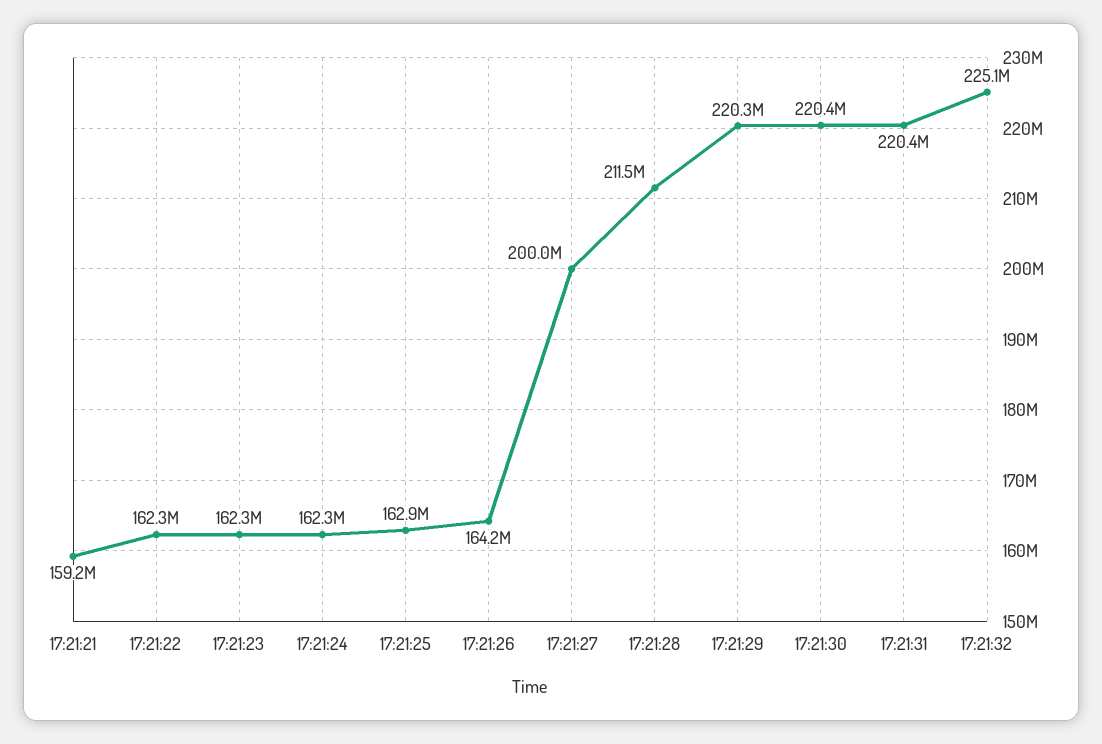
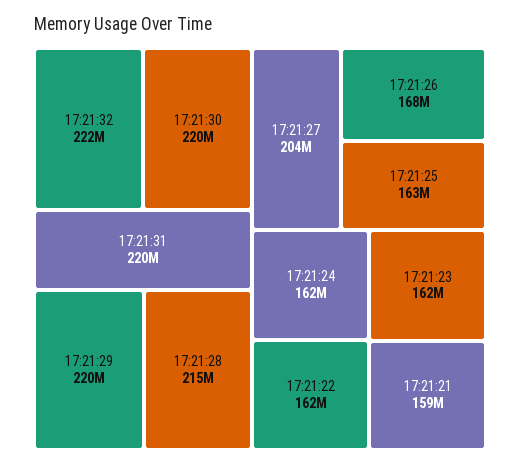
17:21:26: 164200000 -> 168000000
17:21:27: 200000000 -> 204000000
17:21:28: 211500000 -> 215000000
17:21:32: 225100000 -> 222000000

